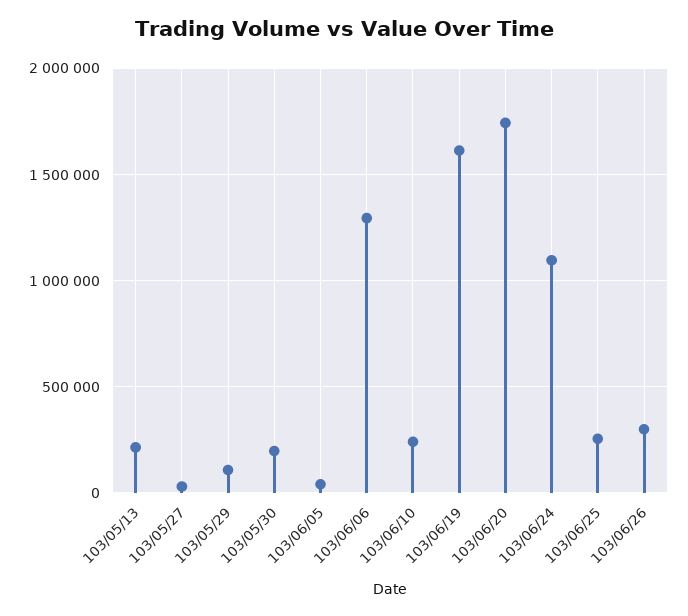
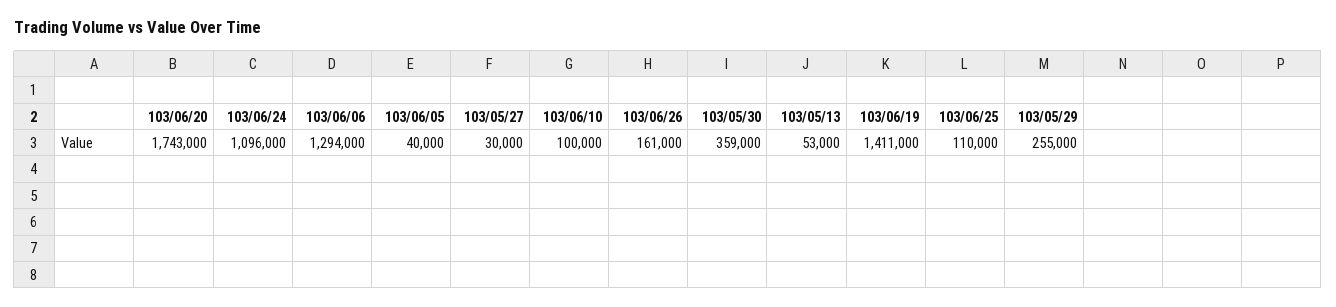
103/05/13: 200000 -> 53000
103/05/29: 100000 -> 255000
103/05/30: 200000 -> 359000
103/06/10: 250000 -> 100000
103/06/19: 1600000 -> 1411000
103/06/25: 250000 -> 110000
103/06/26: 300000 -> 161000

